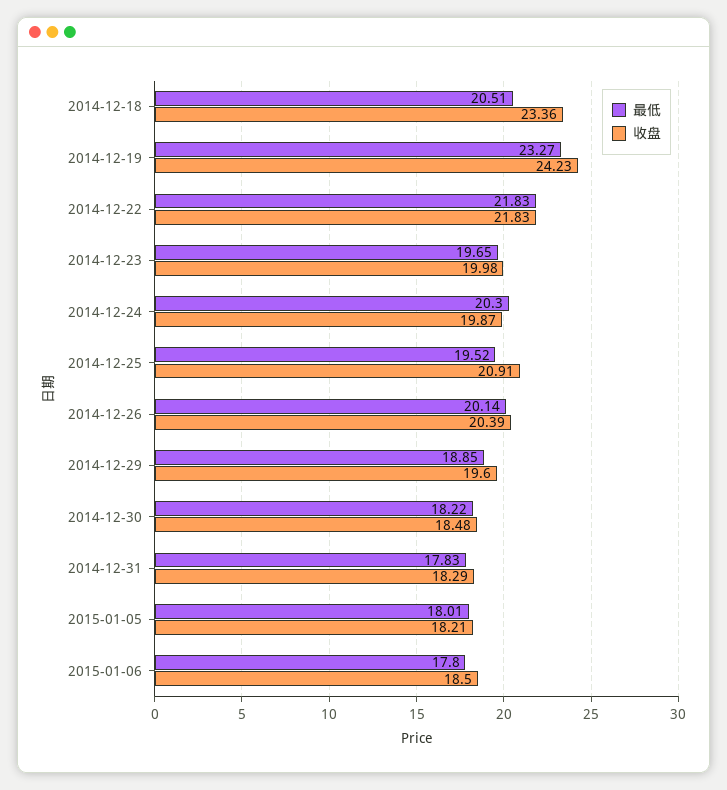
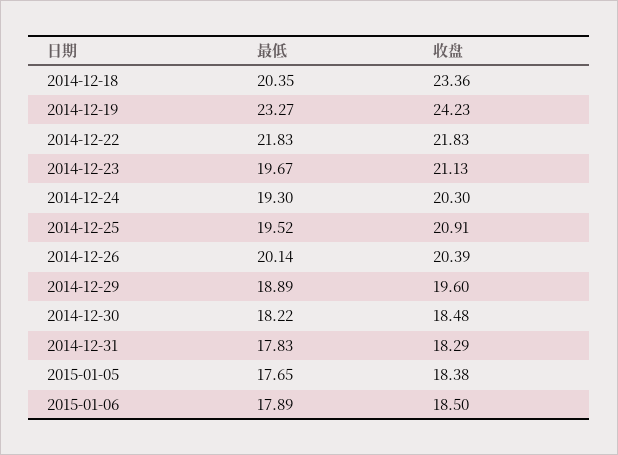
最低, 2014-12-18: 20.51 -> 20.35
最低, 2014-12-23: 19.65 -> 19.67
收盘, 2014-12-23: 19.98 -> 21.13
最低, 2014-12-24: 20.3 -> 19.3
收盘, 2014-12-24: 19.87 -> 20.3
最低, 2014-12-29: 18.85 -> 18.89
最低, 2015-01-05: 18.01 -> 17.65
收盘, 2015-01-05: 18.21 -> 18.38
最低, 2015-01-06: 17.8 -> 17.89

